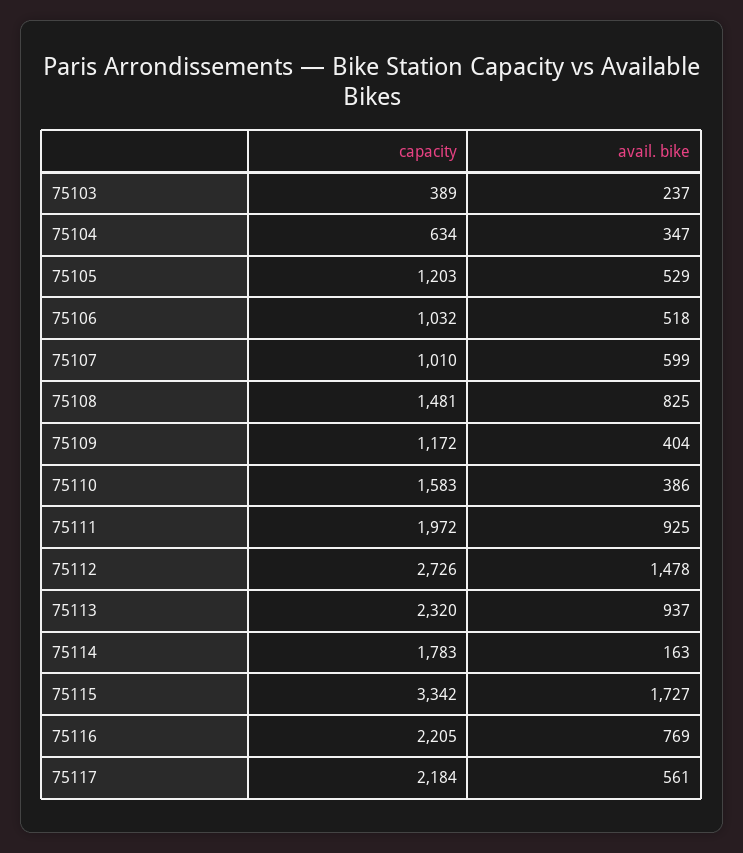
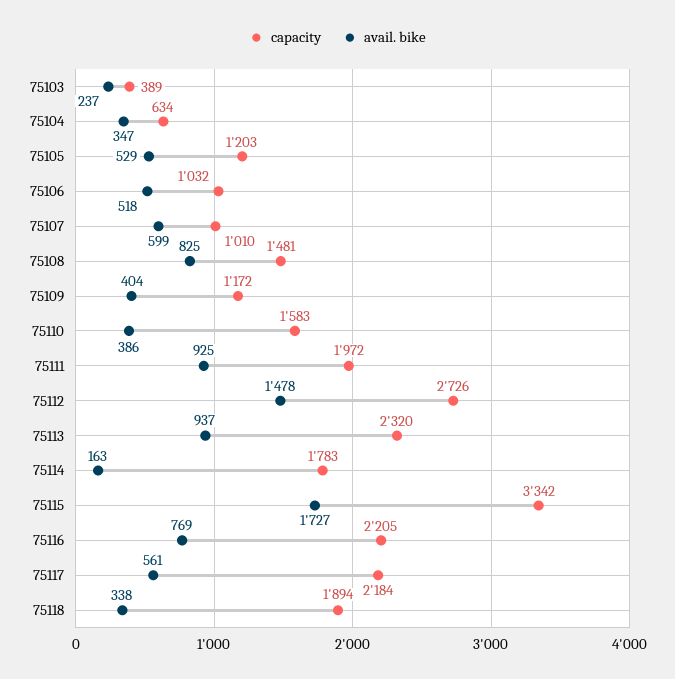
capacity, 75118: none -> 1894
avail. bike, 75118: none -> 338

